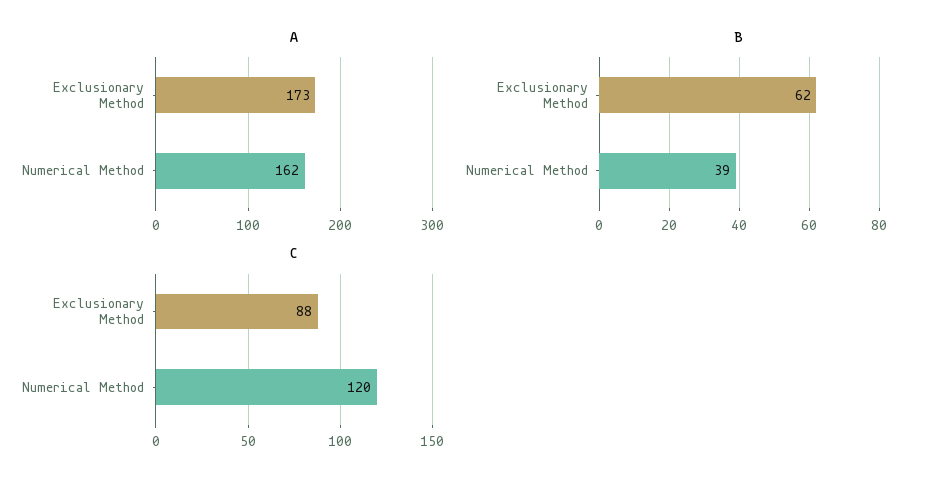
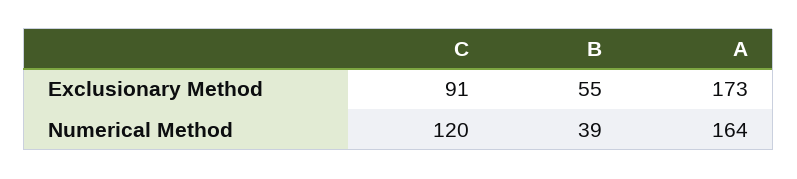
A, Numerical Method: 162 -> 164
B, Exclusionary Method: 62 -> 55
C, Exclusionary Method: 88 -> 91

